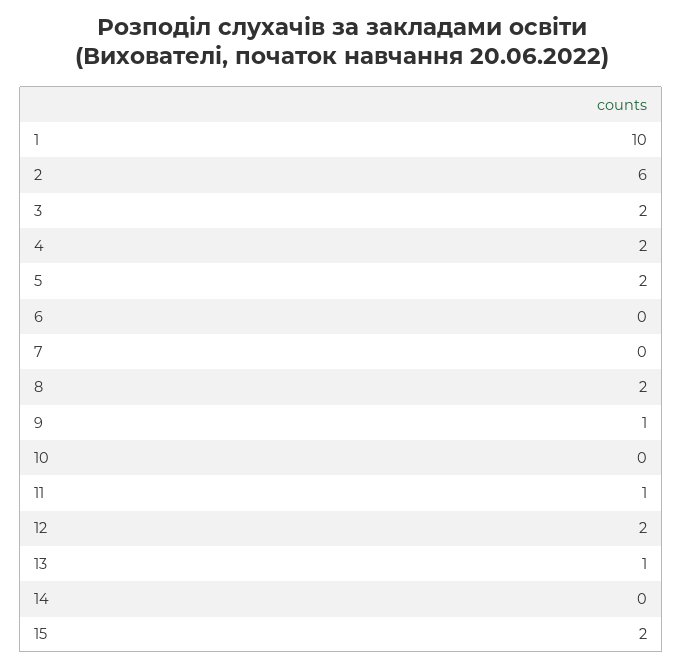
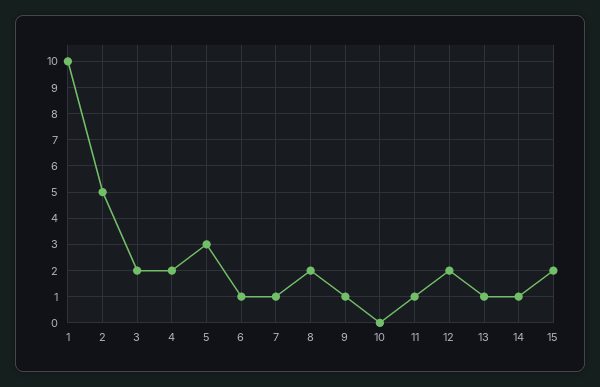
2: 6 -> 5
5: 2 -> 3
6: 0 -> 1
7: 0 -> 1
14: 0 -> 1

